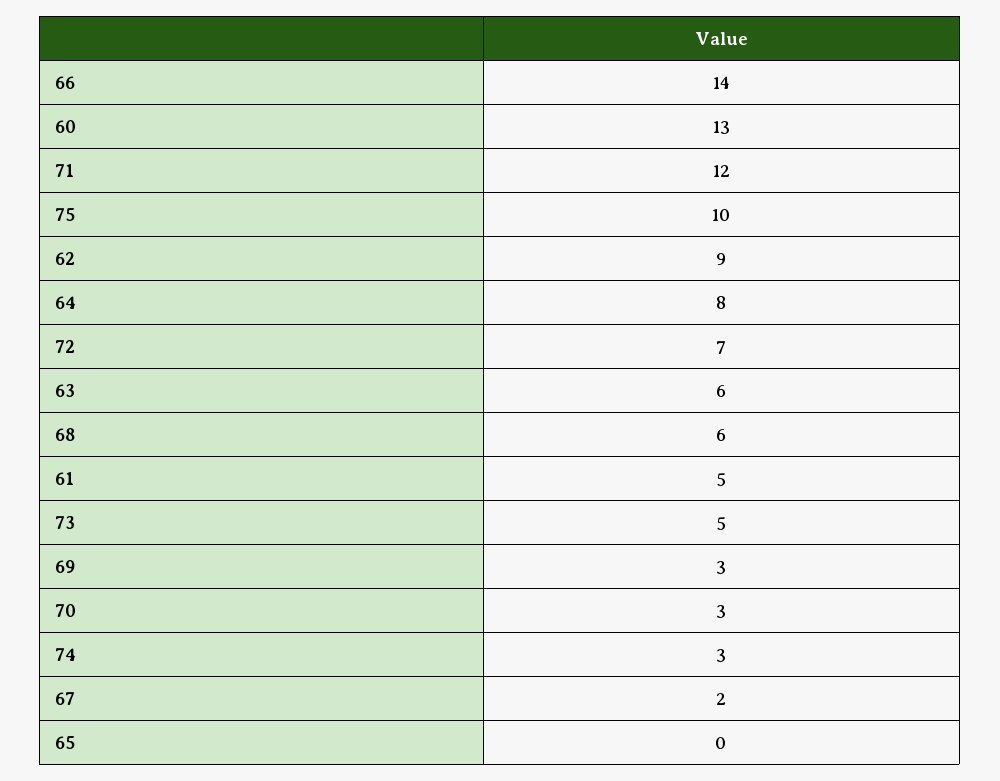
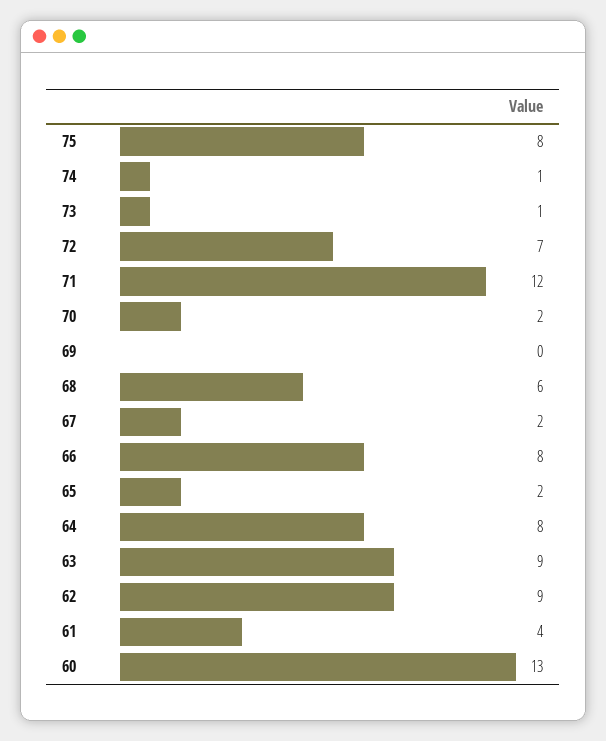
66: 14 -> 8
75: 10 -> 8
63: 6 -> 9
61: 5 -> 4
73: 5 -> 1
69: 3 -> 0
70: 3 -> 2
74: 3 -> 1
65: 0 -> 2

